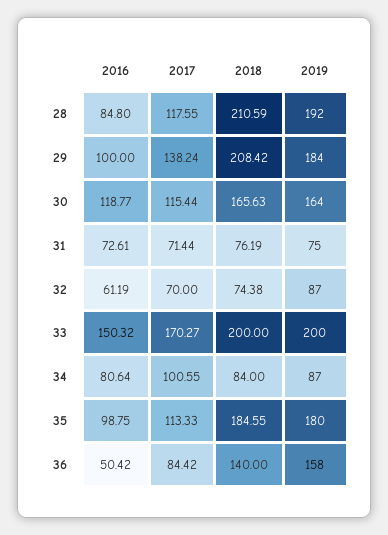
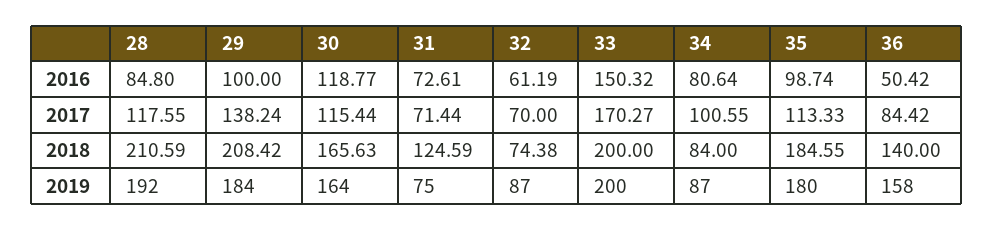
2018, 31: 76.19 -> 124.59
2016, 35: 98.75 -> 98.74

